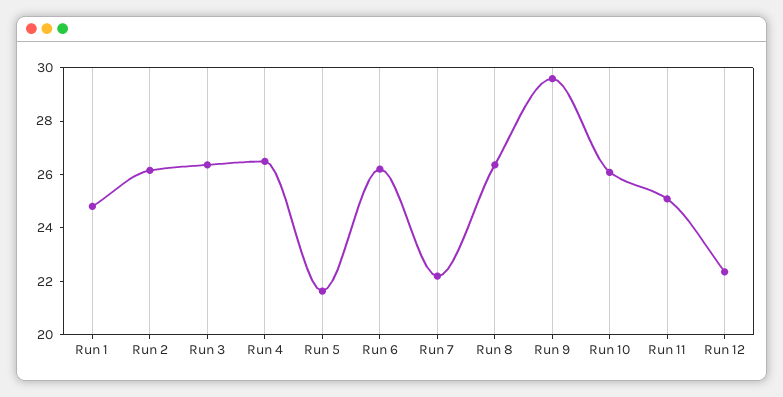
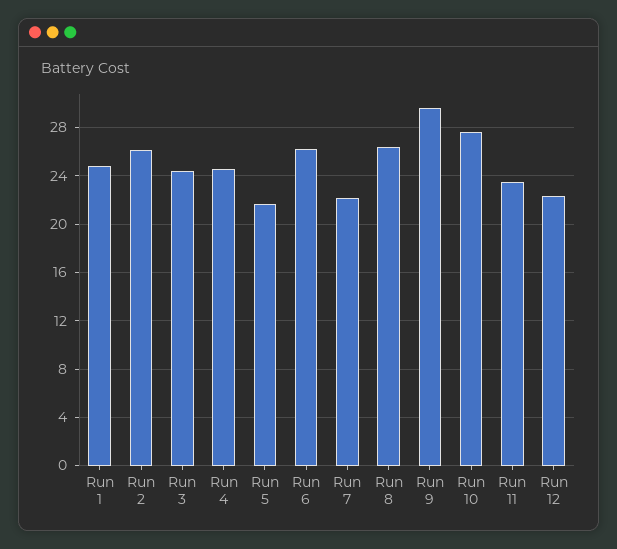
Run 3: 26.5 -> 24.5
Run 4: 26.5 -> 24.5
Run 10: 26 -> 27.5
Run 11: 25 -> 23.5

